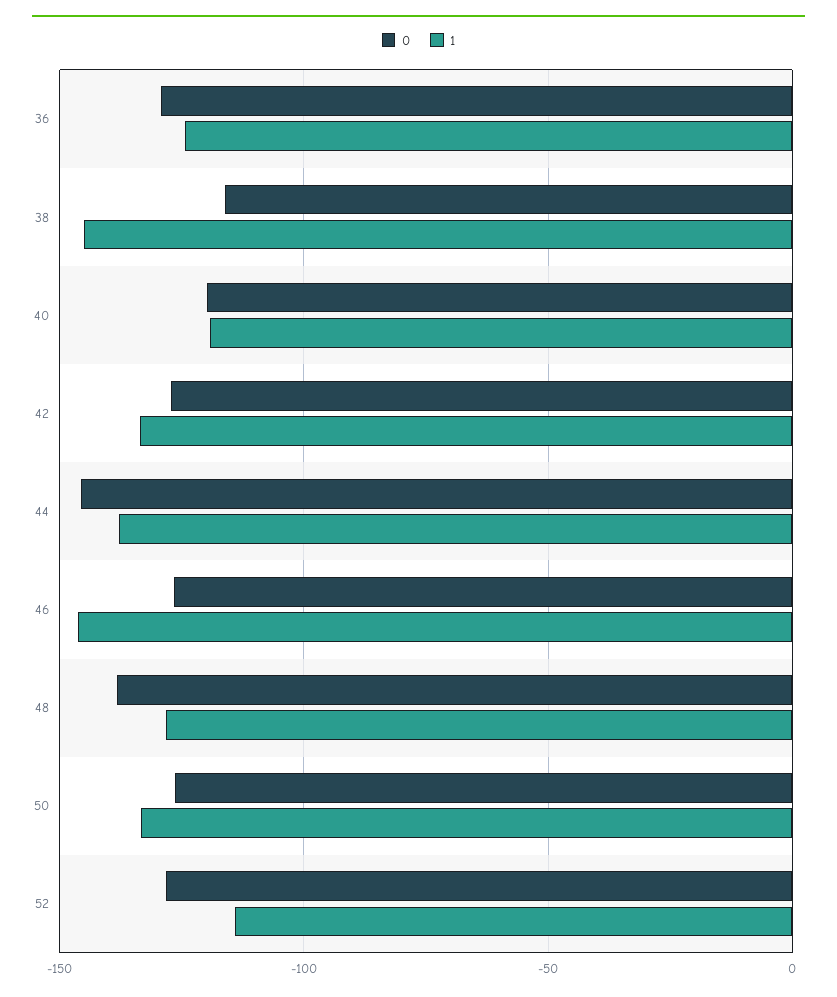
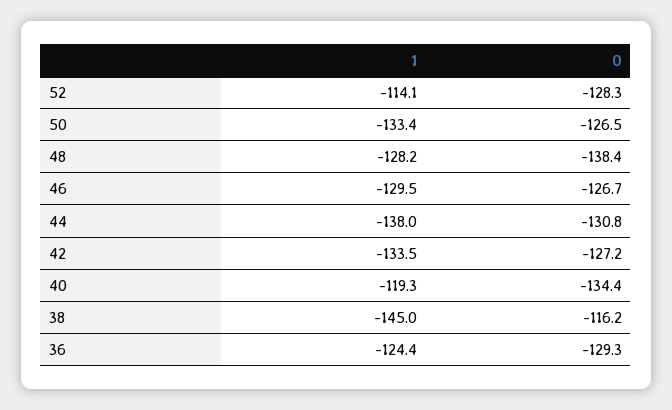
0, 40: -120 -> -134.4
0, 44: -145 -> -130.8
1, 46: -145 -> -129.5

